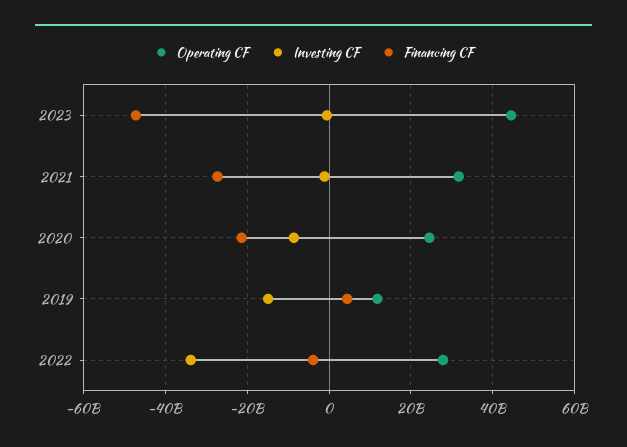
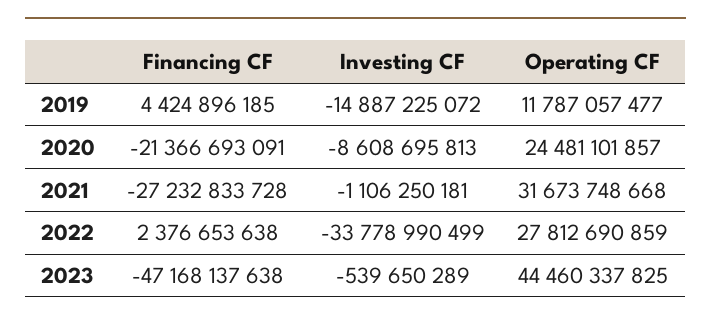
Financing CF, 2022: -4000000000 -> 2376653638

